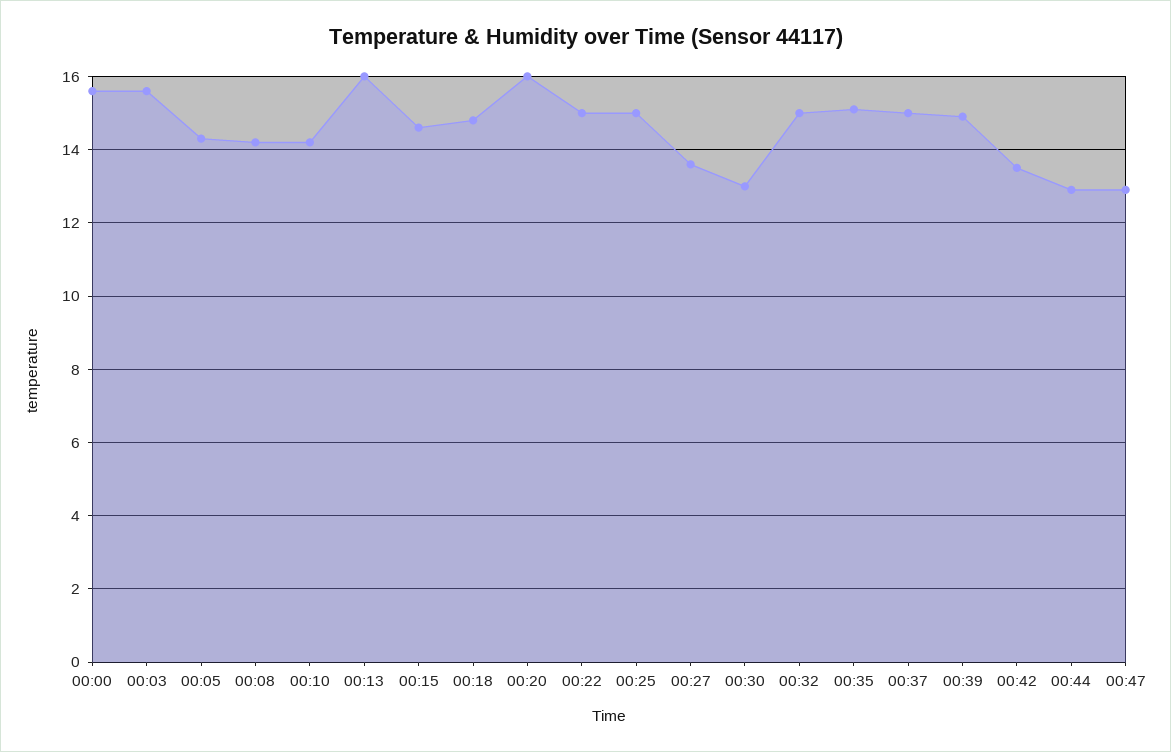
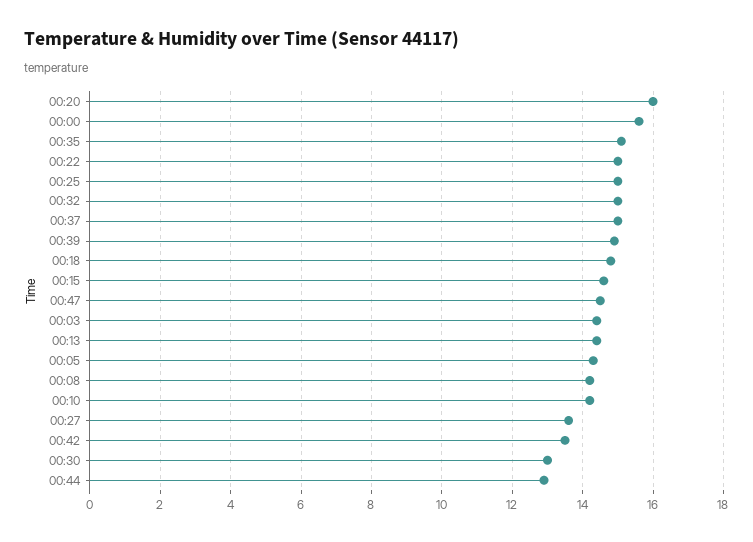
00:03: 15.5 -> 14.5
00:13: 16 -> 14.5
00:47: 13 -> 14.5

